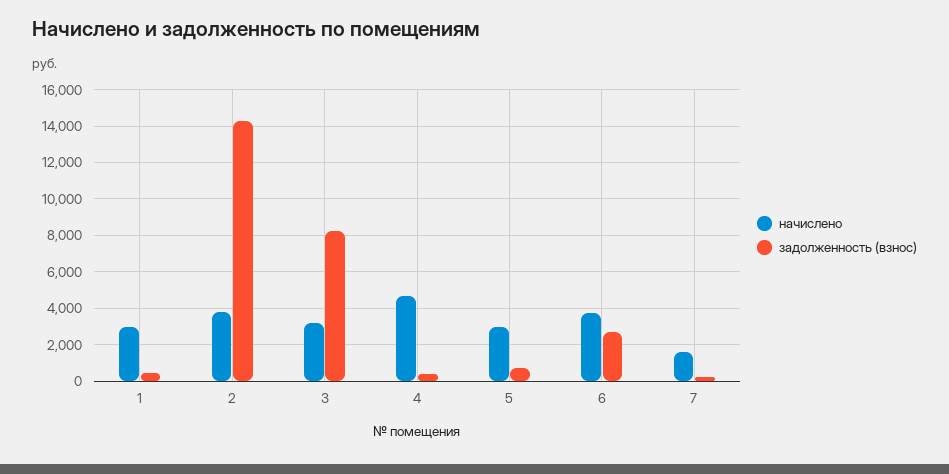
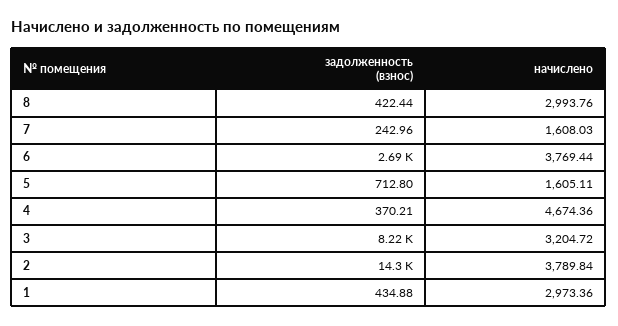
начислено, 5: 3000 -> 1605.11
задолженность (взнос), 8: none -> 422.44
начислено, 8: none -> 2993.76

